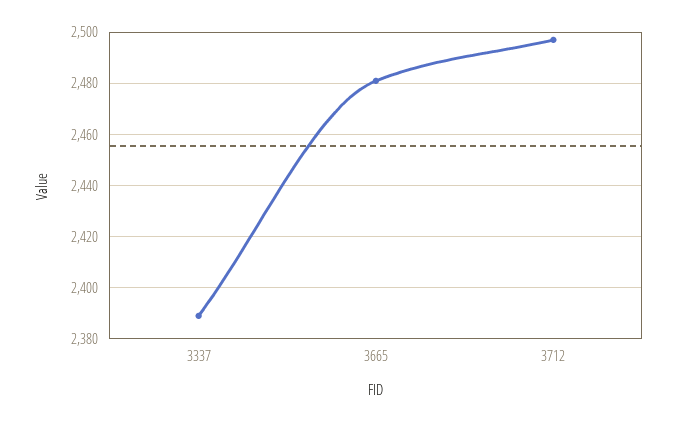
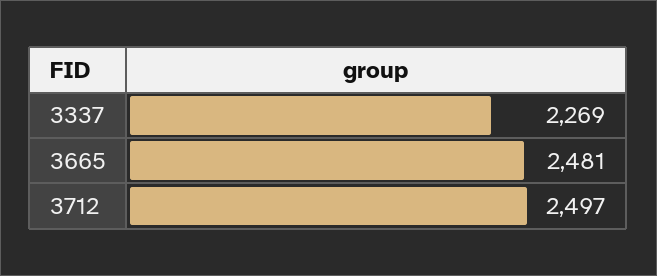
3337: 2390 -> 2269

